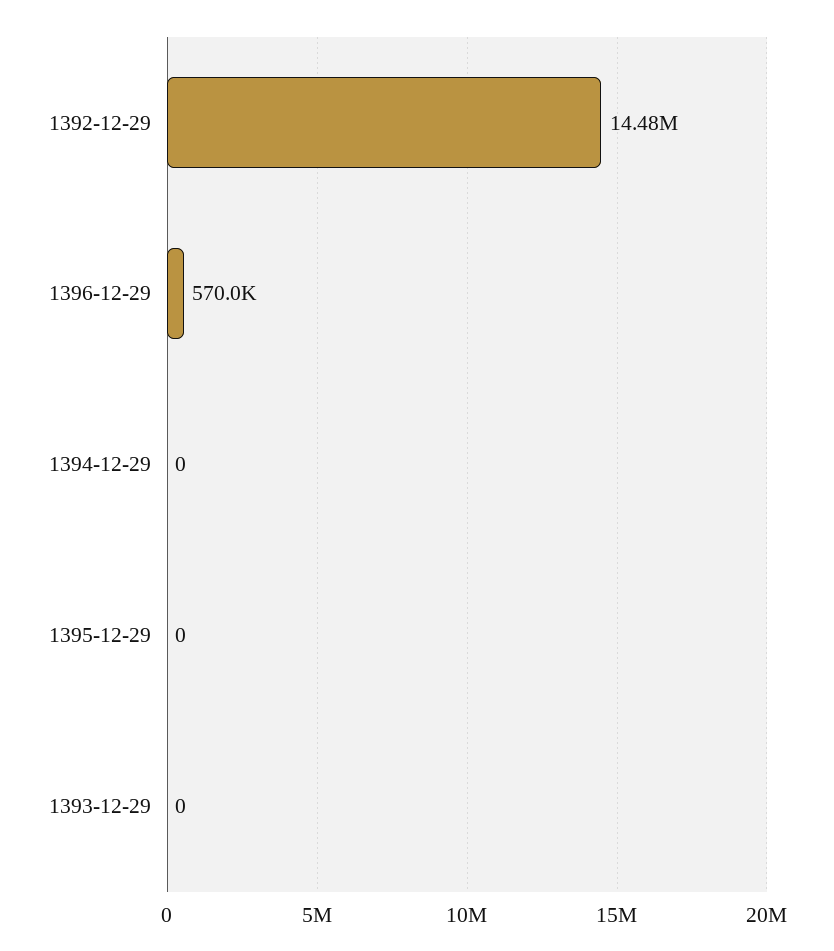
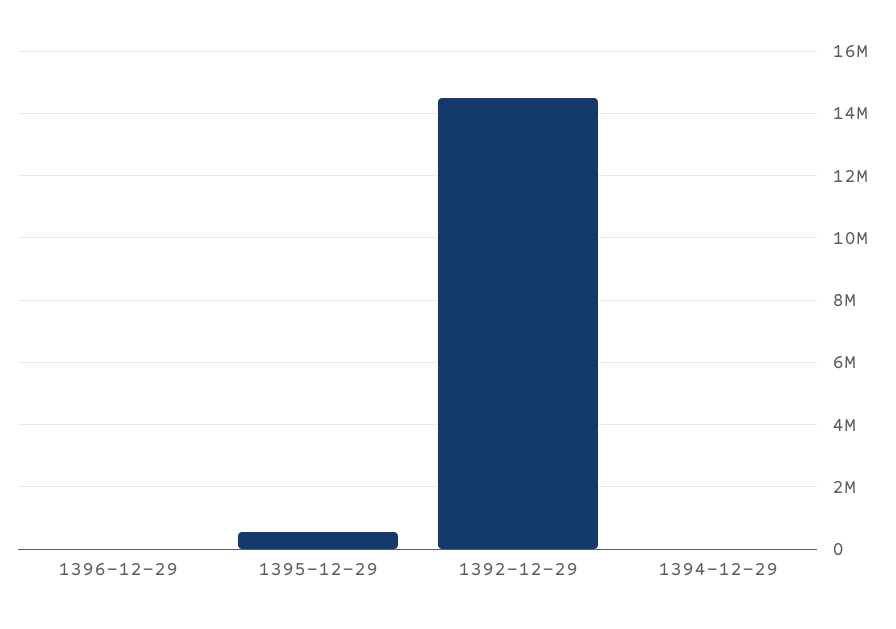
1396-12-29: 570000 -> 0
1395-12-29: 0 -> 600000
1393-12-29: 0 -> none

